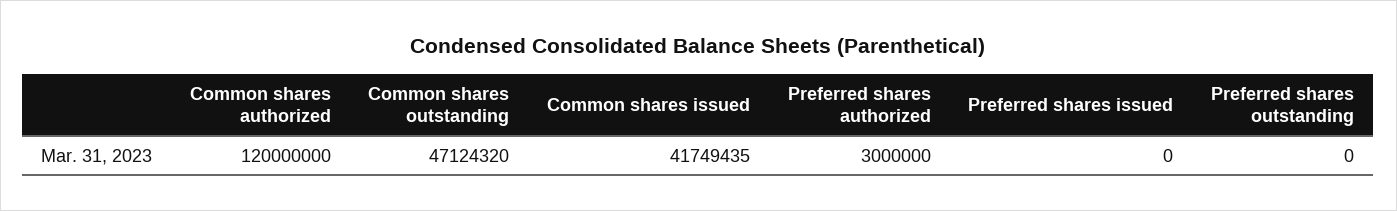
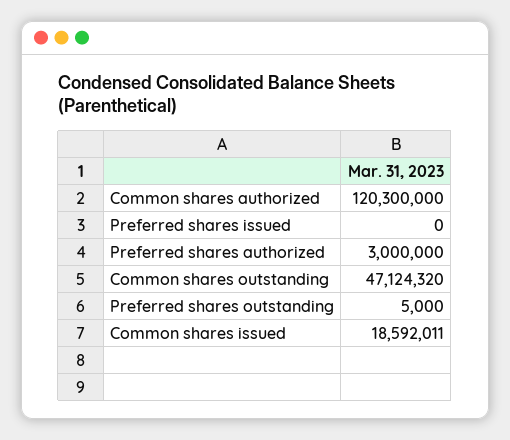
Common shares authorized: 120000000 -> 120300000
Common shares issued: 41749435 -> 18592011
Preferred shares outstanding: 0 -> 5000

